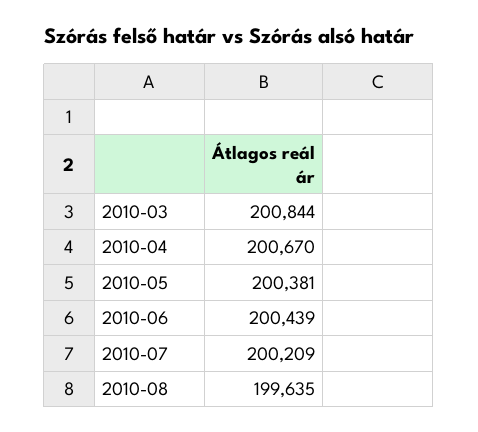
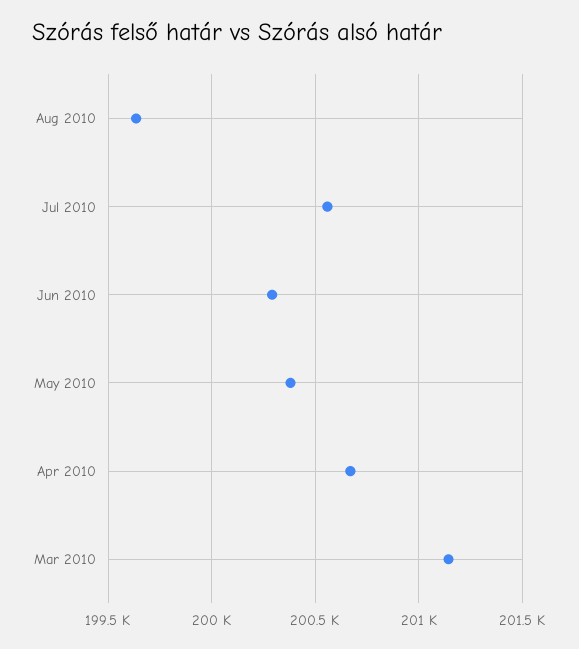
2010-03: 200844 -> 201150
2010-06: 200439 -> 200300
2010-07: 200209 -> 200550

